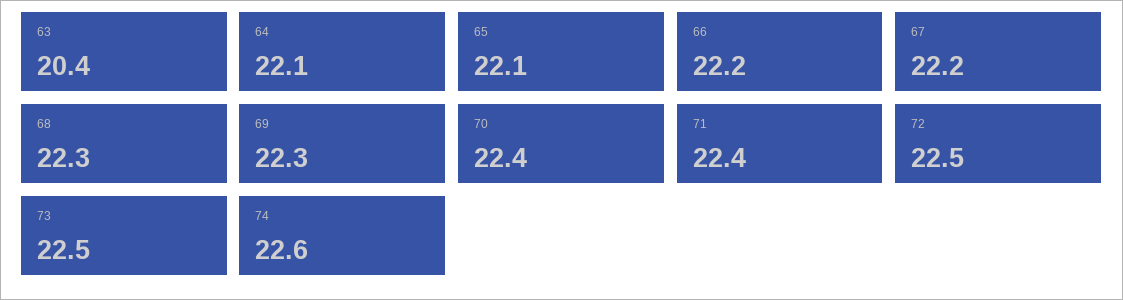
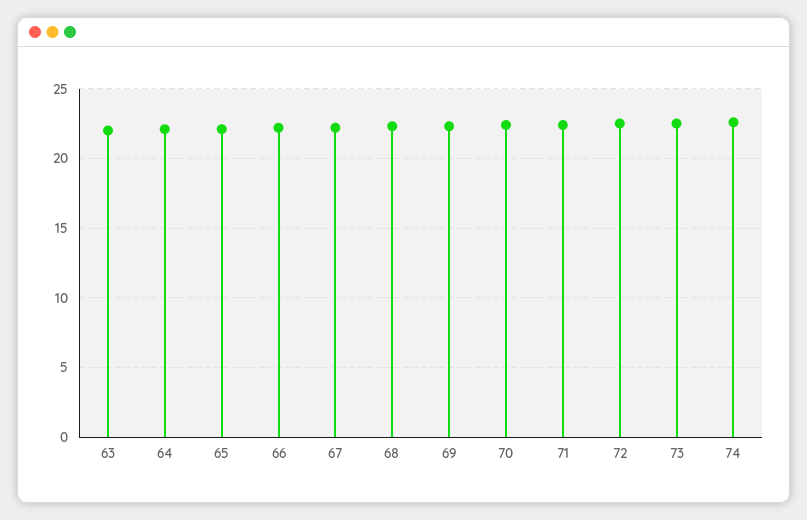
63: 20.4 -> 22

